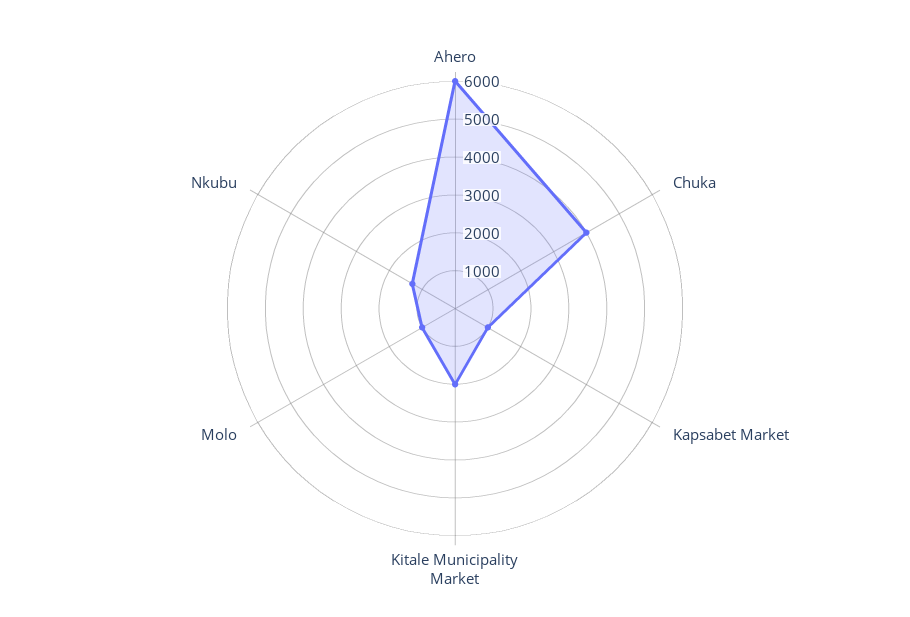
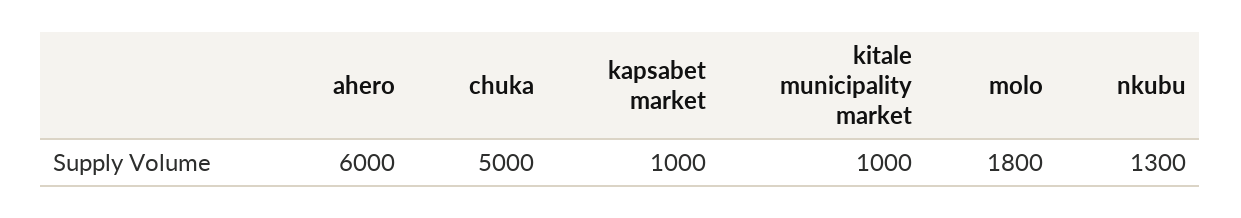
Chuka: 4000 -> 5000
Kitale Municipality Market: 2000 -> 1000
Molo: 1000 -> 1800

